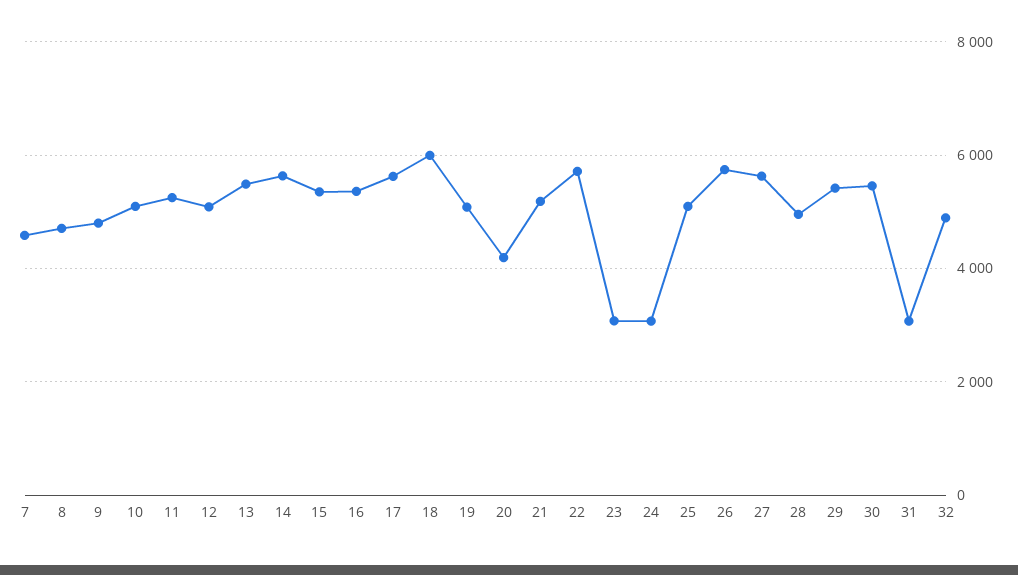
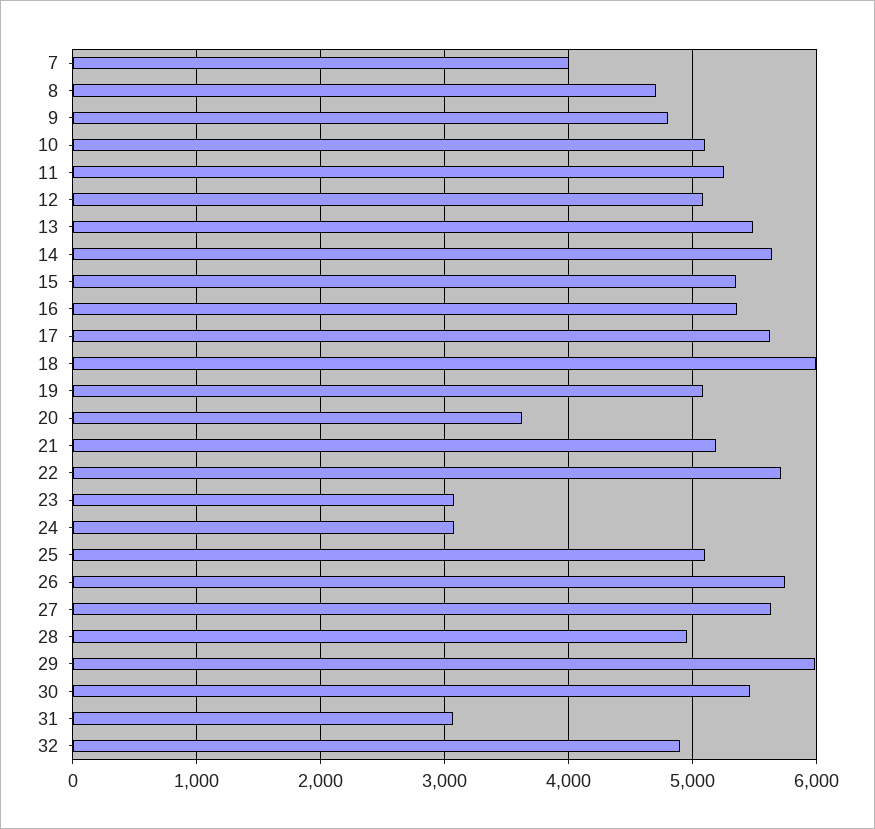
7: 4600 -> 4000
20: 4200 -> 3600
29: 5400 -> 6000

